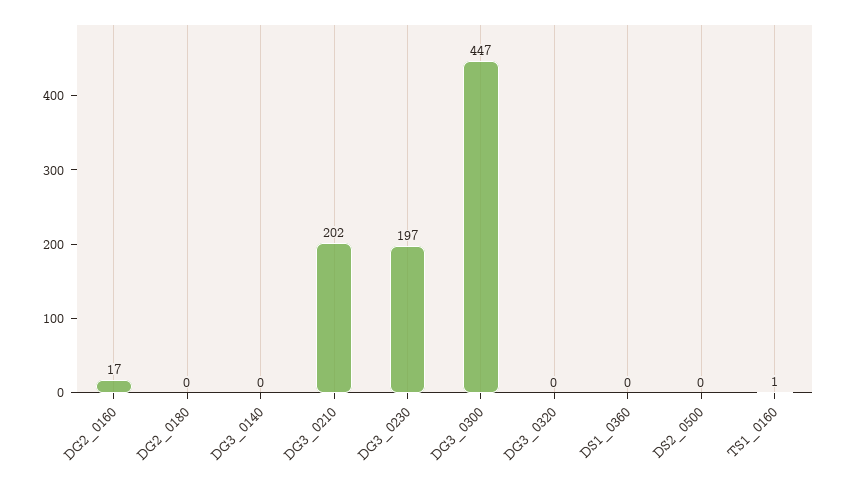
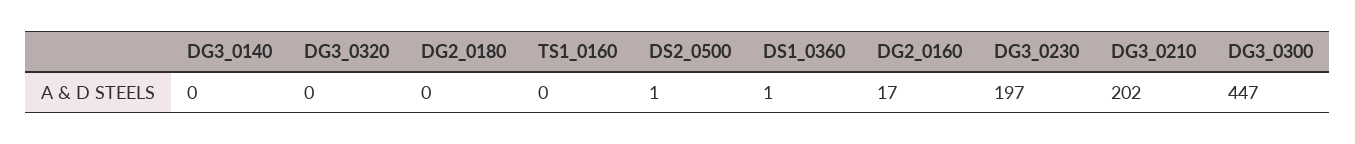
DS1_0360: 0 -> 1
DS2_0500: 0 -> 1
TS1_0160: 1 -> 0

